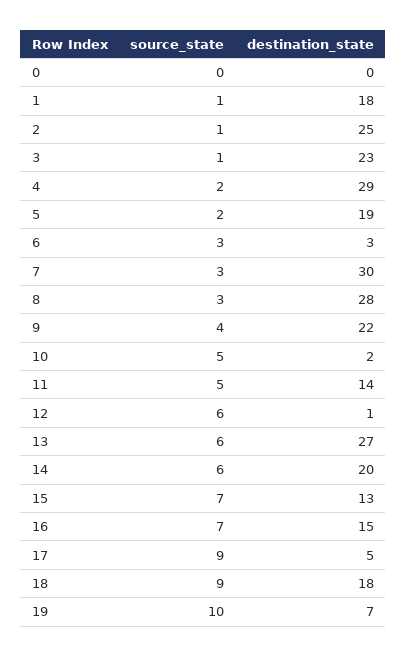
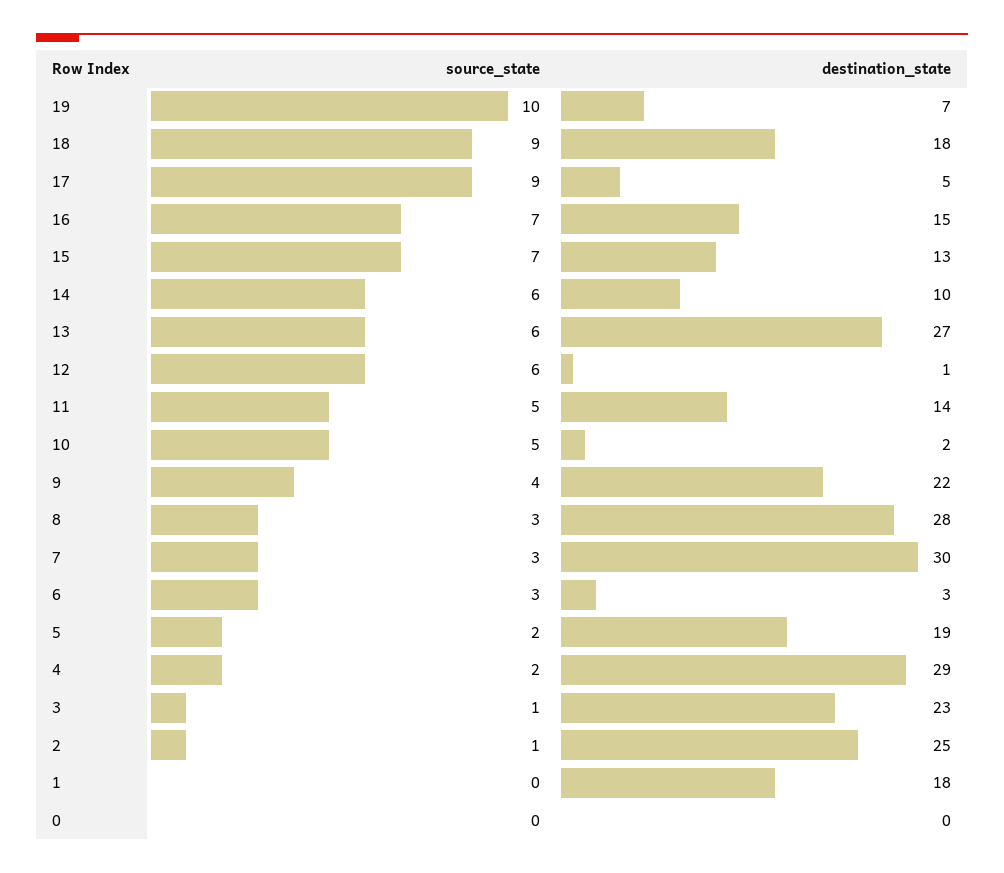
source_state, 1: 1 -> 0
destination_state, 14: 20 -> 10

